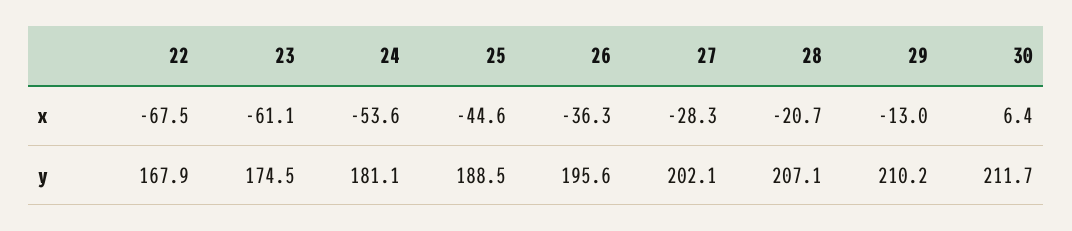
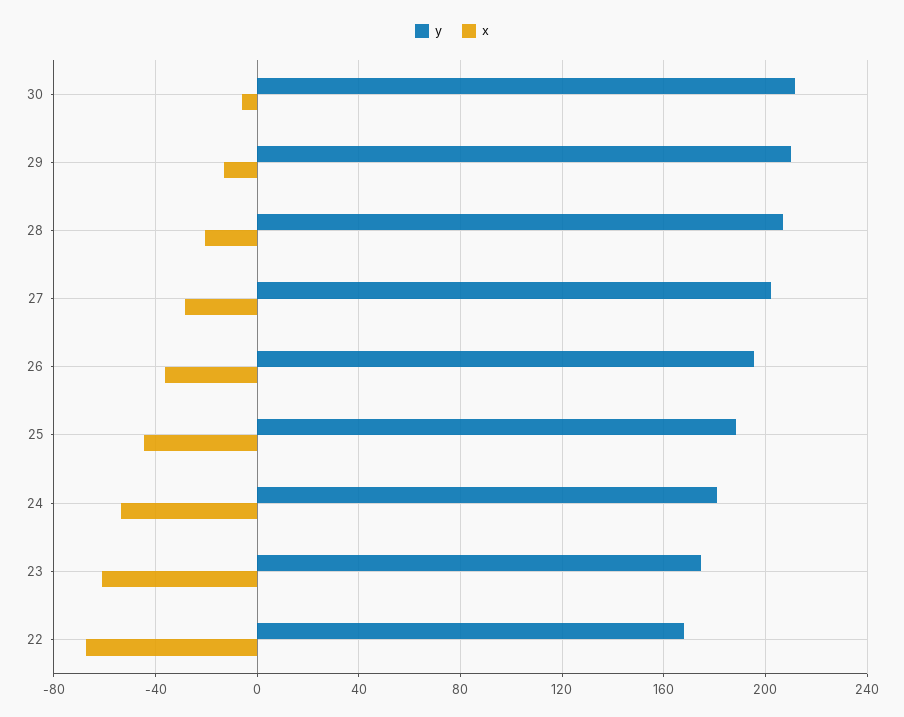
x, 30: 6.4 -> -5

